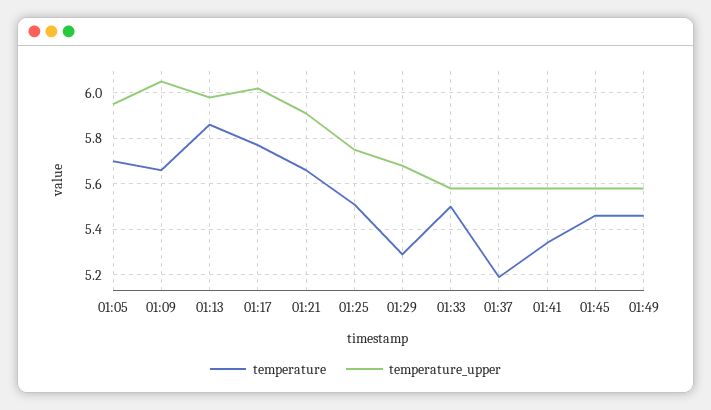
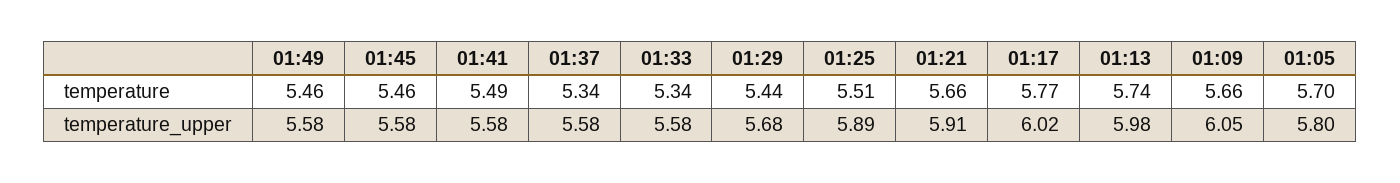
temperature_upper, 01:05: 5.95 -> 5.8
temperature, 01:13: 5.85 -> 5.74
temperature_upper, 01:25: 5.75 -> 5.89
temperature, 01:29: 5.3 -> 5.44
temperature, 01:33: 5.5 -> 5.34
temperature, 01:37: 5.2 -> 5.34
temperature, 01:41: 5.35 -> 5.49

